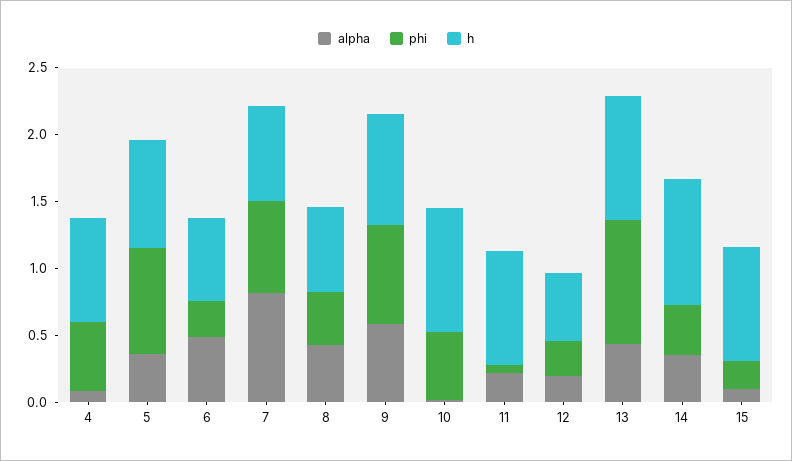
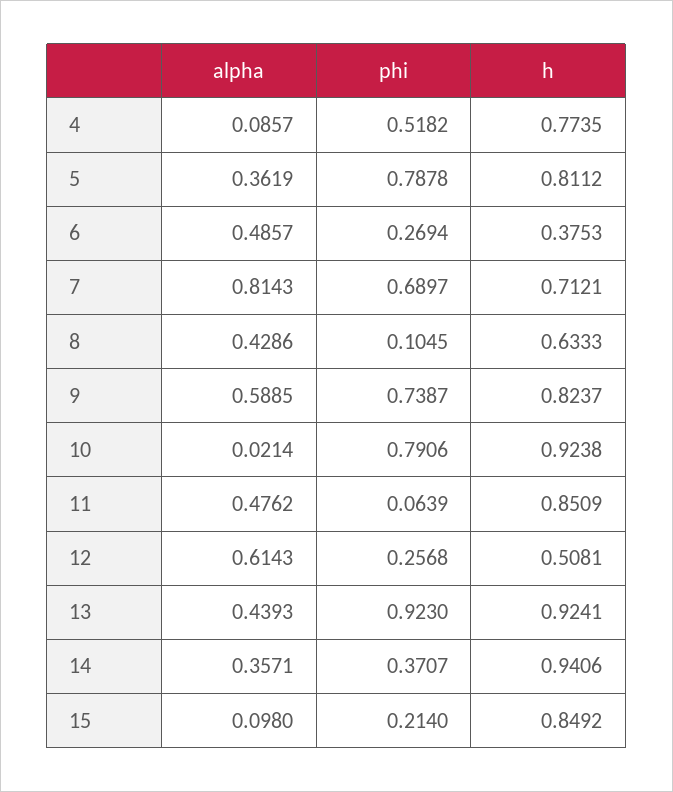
h, 6: 0.6 -> 0.3753
phi, 8: 0.4 -> 0.1045
phi, 10: 0.5 -> 0.7906
alpha, 11: 0.2 -> 0.4762
alpha, 12: 0.2 -> 0.6143

